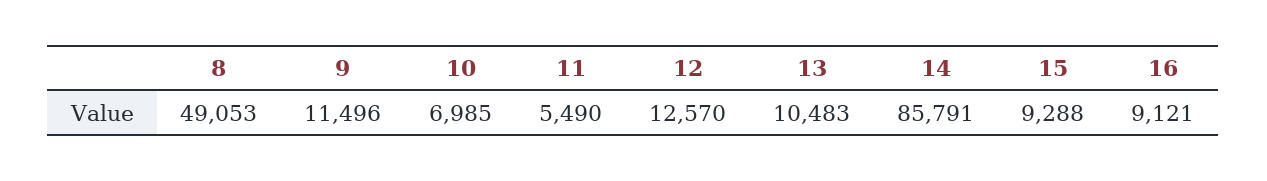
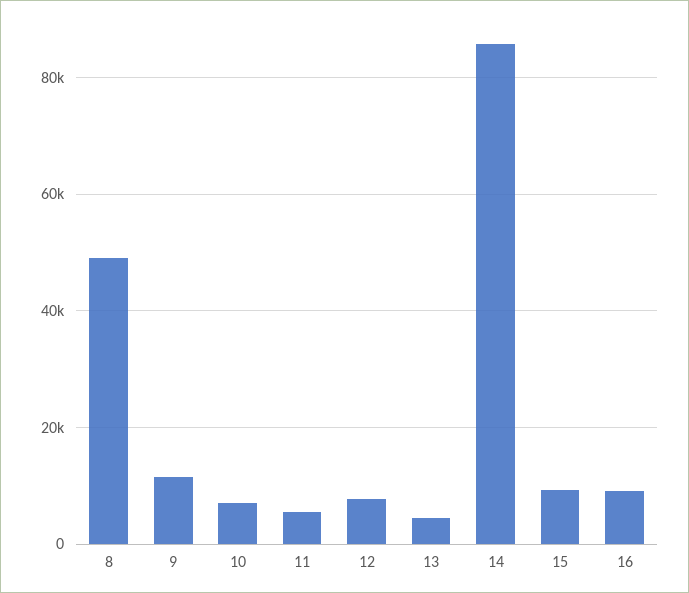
12: 12570 -> 8000
13: 10483 -> 4000

